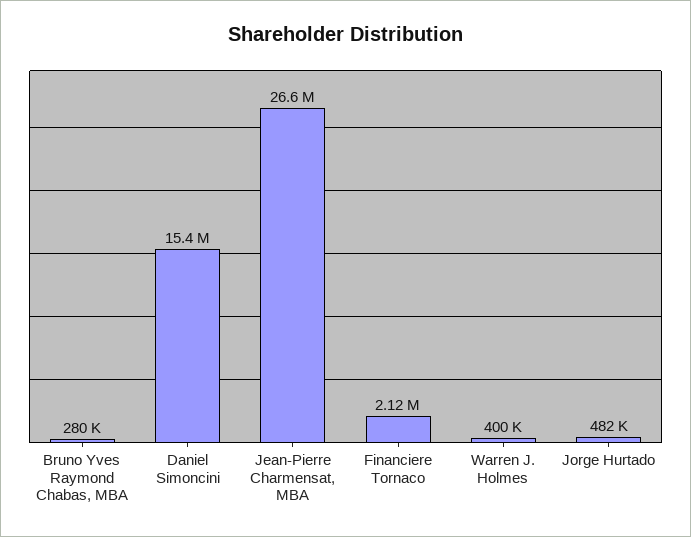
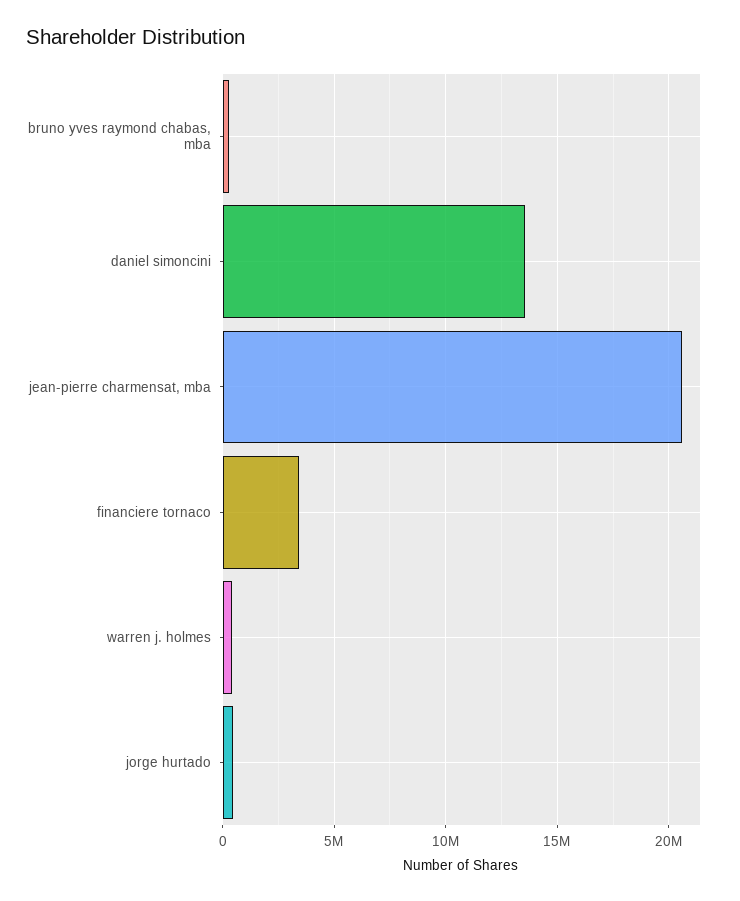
Daniel Simoncini: 15400000 -> 13500000
Jean-Pierre Charmensat, MBA: 26600000 -> 20500000
Financiere Tornaco: 2120000 -> 3500000

